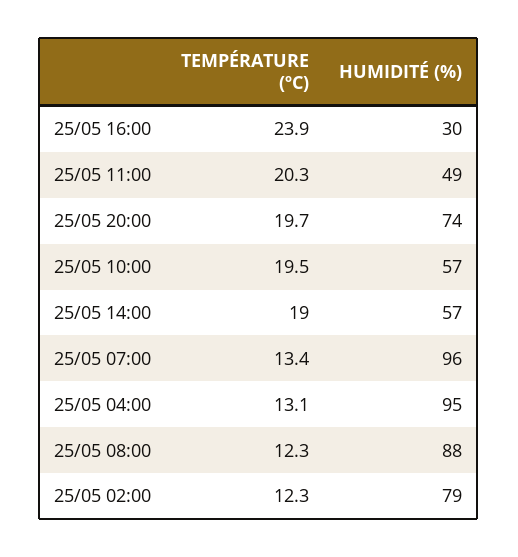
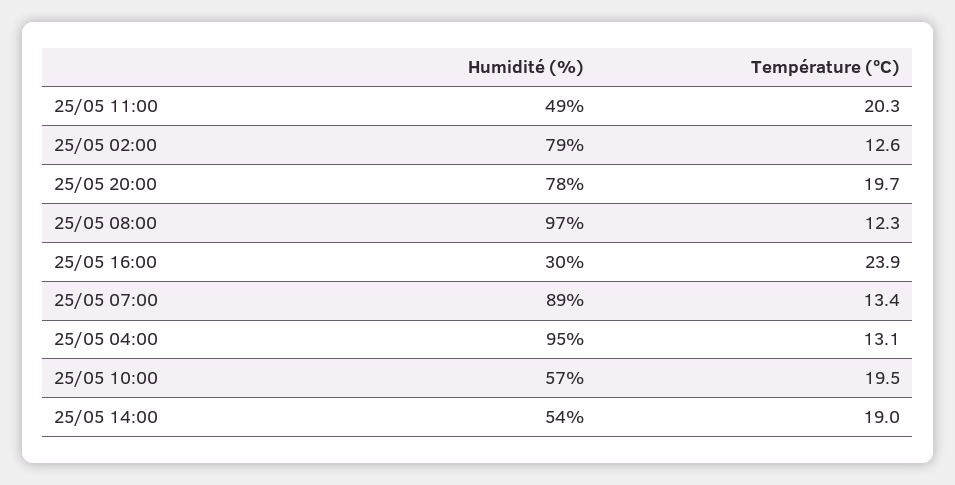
HUMIDITÉ (%), 25/05 20:00: 74 -> 78
HUMIDITÉ (%), 25/05 14:00: 57 -> 54
HUMIDITÉ (%), 25/05 07:00: 96 -> 89
HUMIDITÉ (%), 25/05 08:00: 88 -> 97
TEMPÉRATURE (ºC), 25/05 02:00: 12.3 -> 12.6

